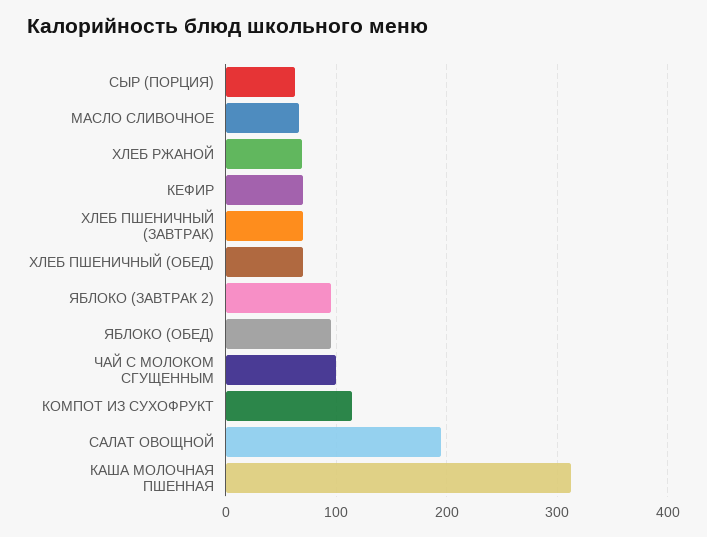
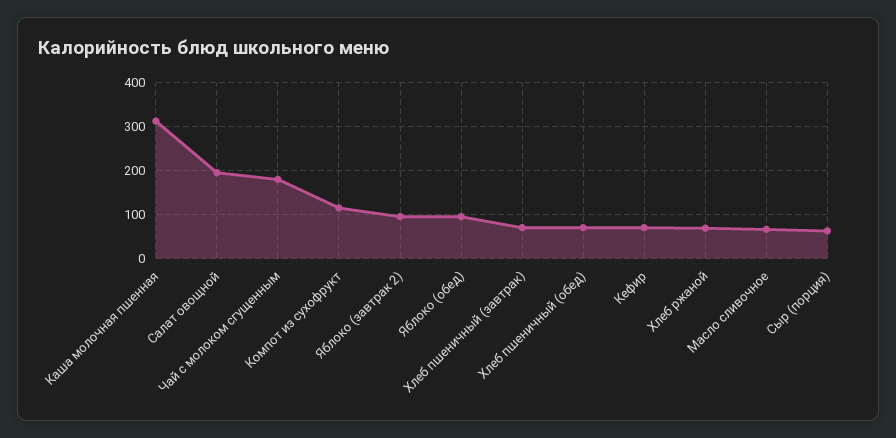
ЧАЙ С МОЛОКОМ СГУЩЕННЫМ: 100 -> 180

